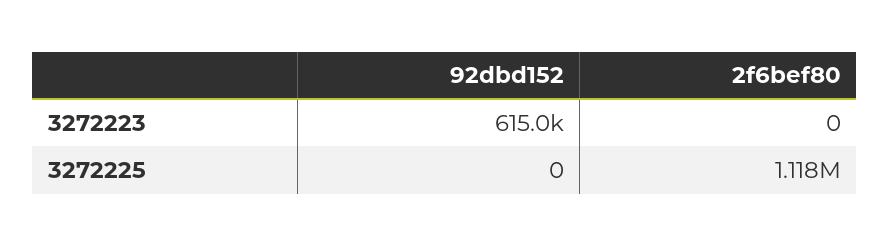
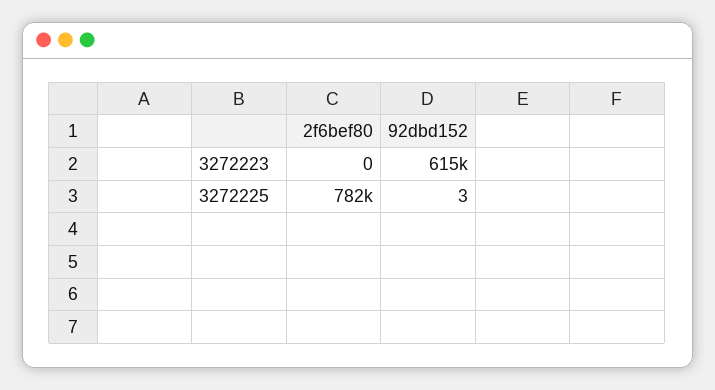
92dbd152, 3272225: 0 -> 3
2f6bef80, 3272225: 1118000 -> 782000

